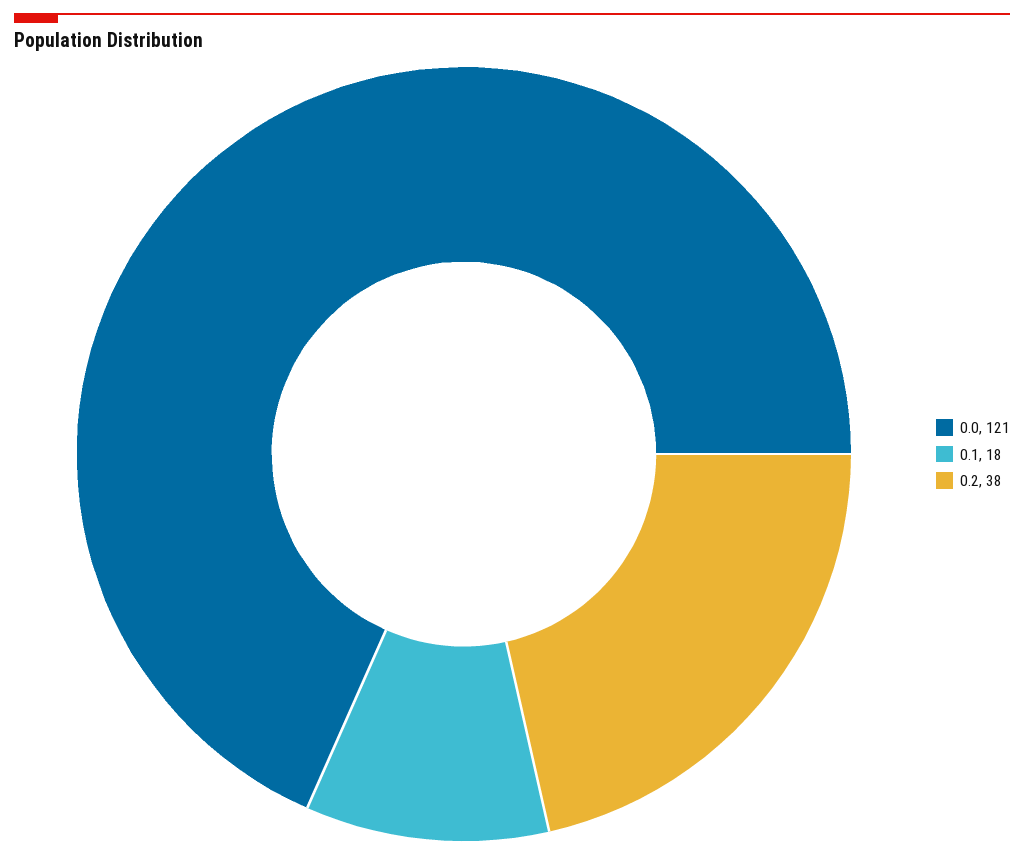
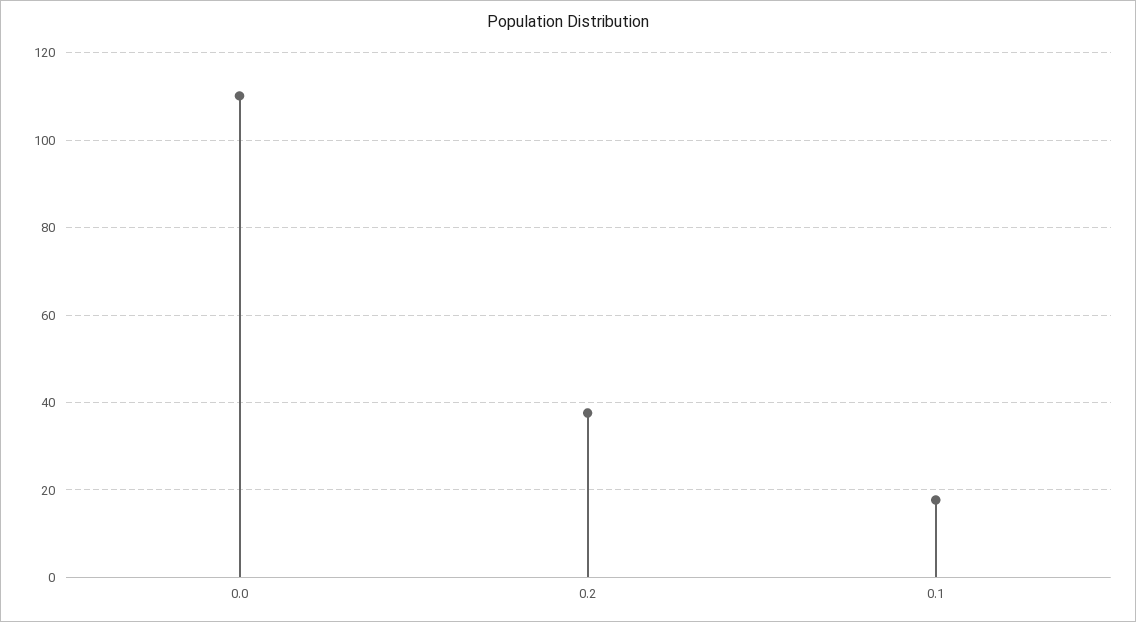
0.0: 121 -> 110

